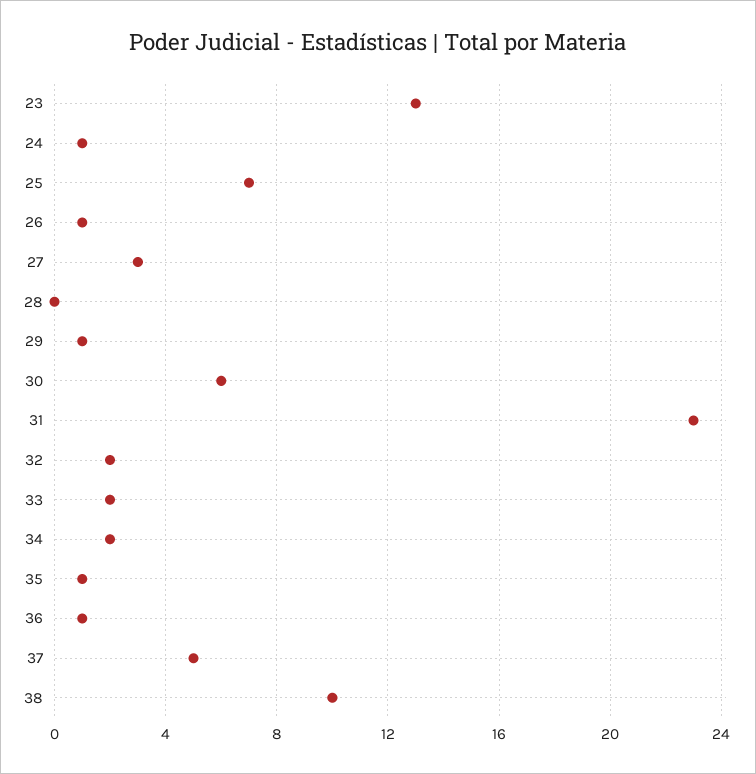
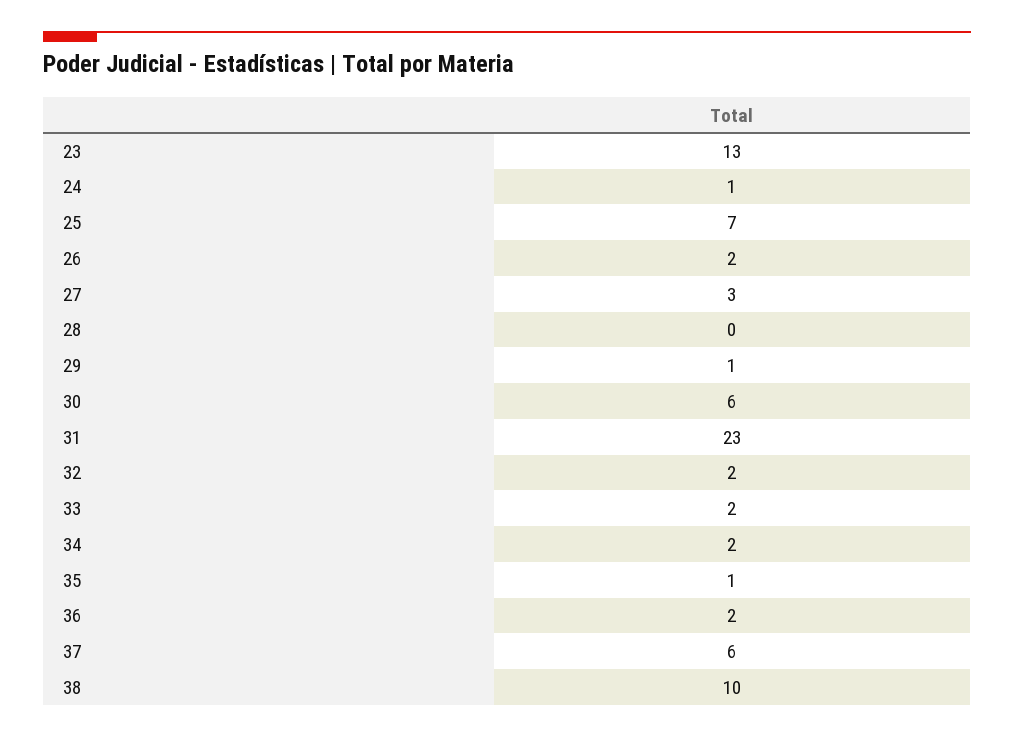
26: 1 -> 2
36: 1 -> 2
37: 5 -> 6

